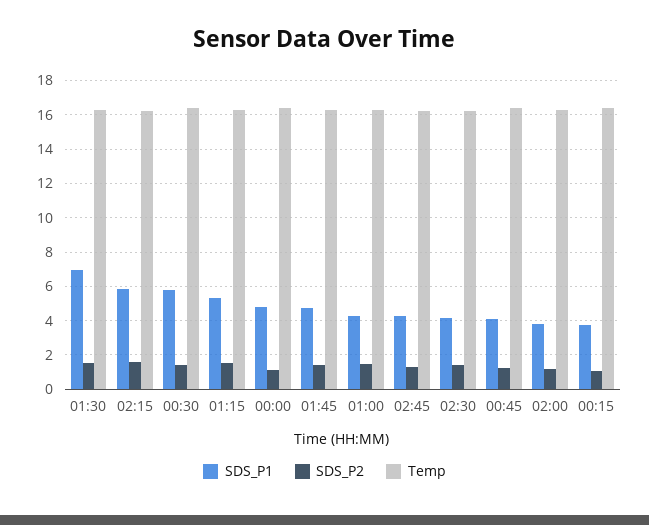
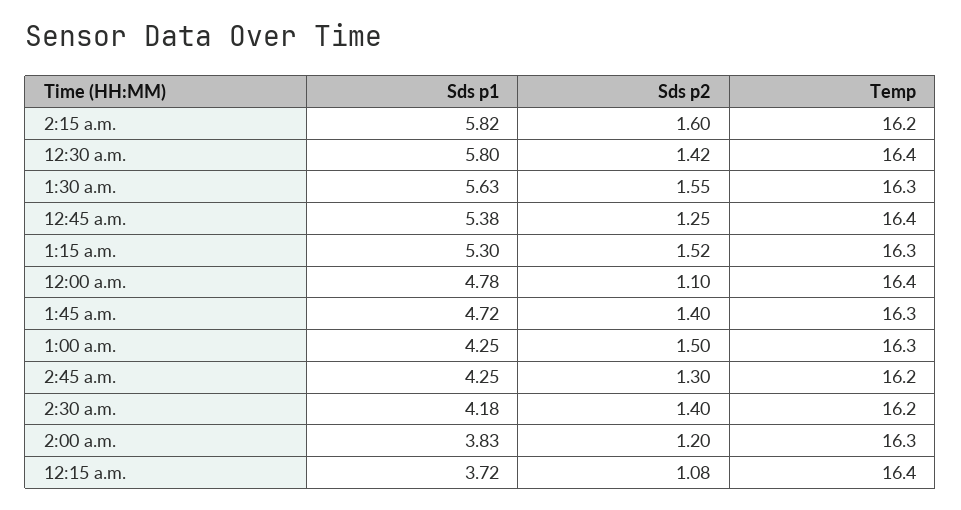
SDS_P1, 01:30: 7 -> 5.63
SDS_P1, 00:45: 4 -> 5.38

